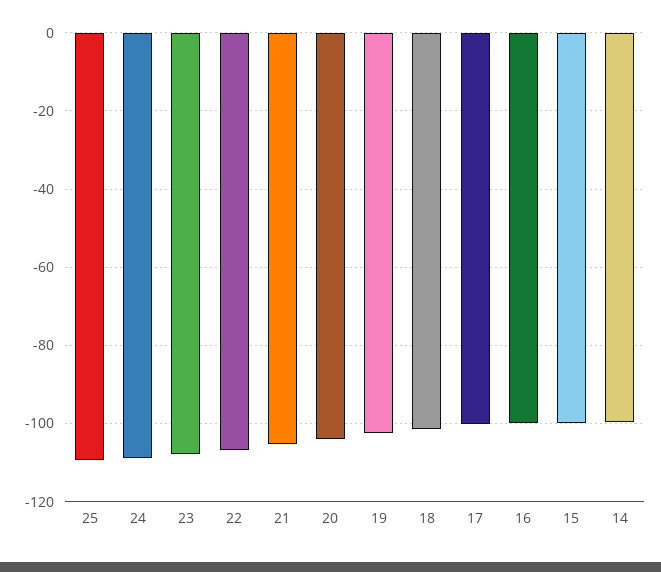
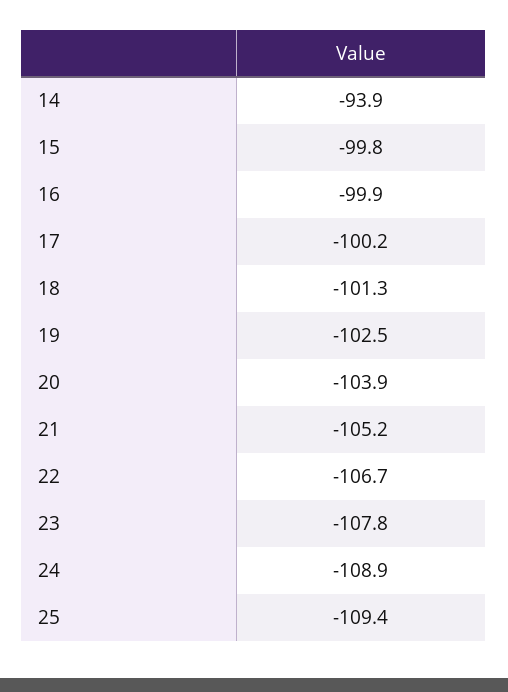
14: -100 -> -93.9

